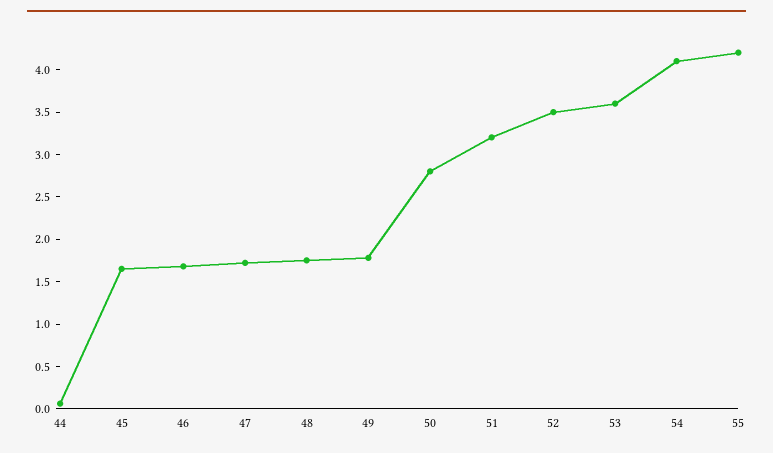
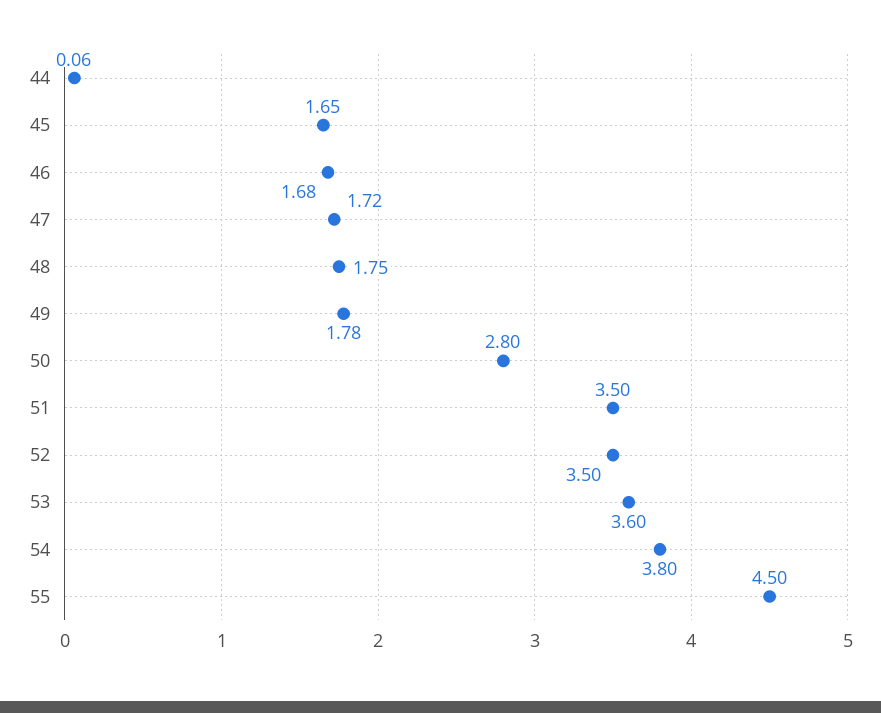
51: 3.2 -> 3.5
54: 4.1 -> 3.8
55: 4.2 -> 4.5

